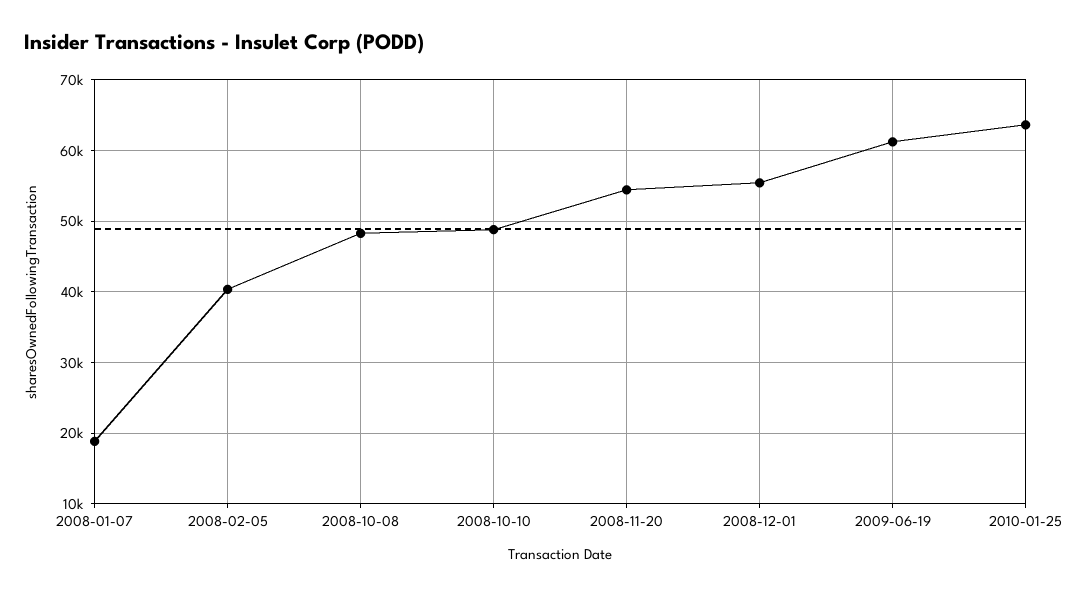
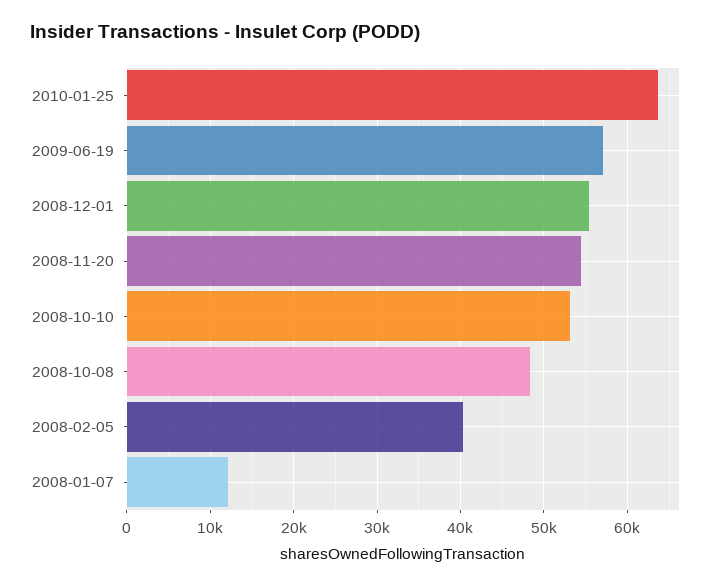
2008-01-07: 19000 -> 12000
2008-10-10: 49000 -> 53000
2009-06-19: 61000 -> 57000

